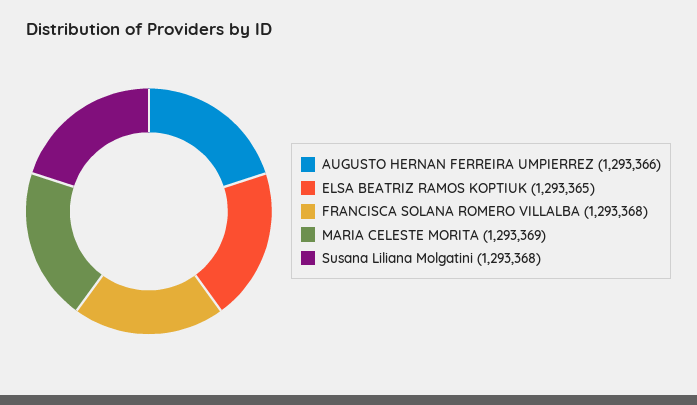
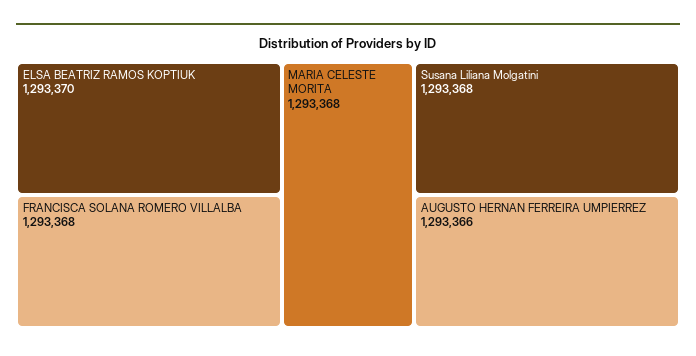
ELSA BEATRIZ RAMOS KOPTIUK: 1293365 -> 1293370
MARIA CELESTE MORITA: 1293369 -> 1293368

